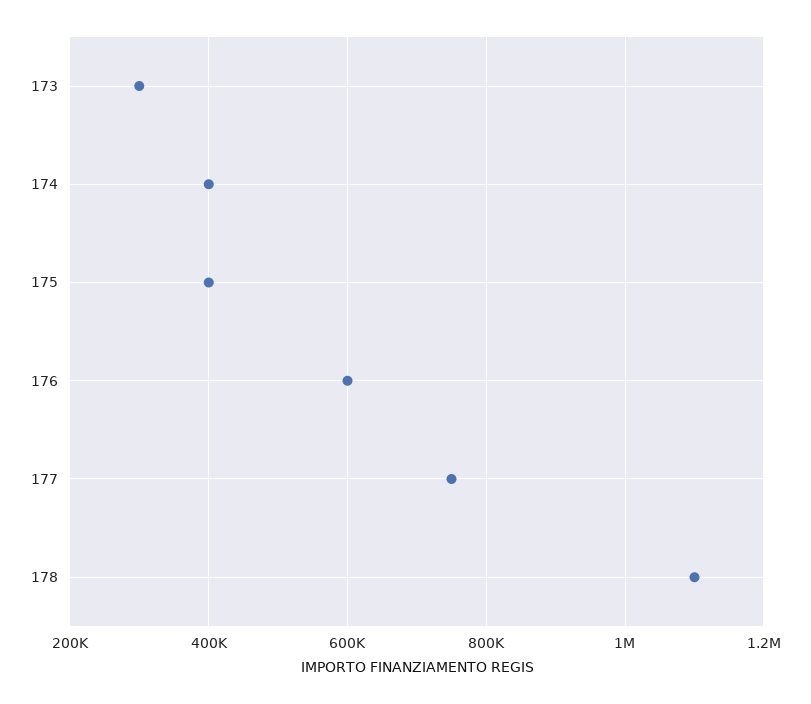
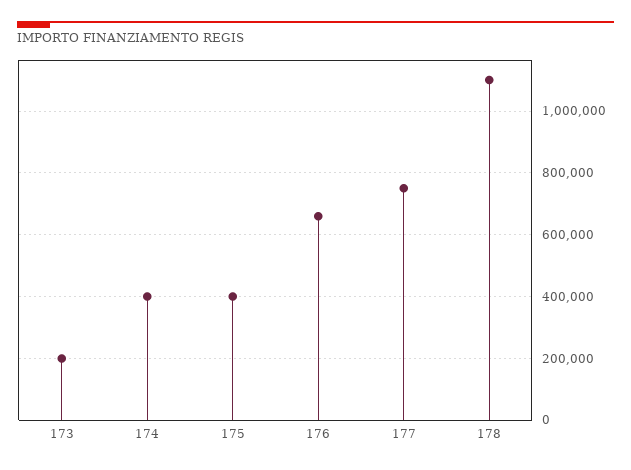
173: 300000 -> 200000
176: 600000 -> 660000

